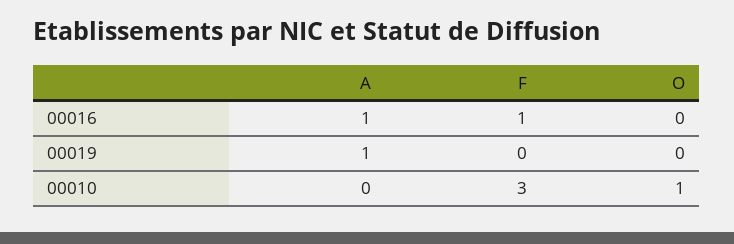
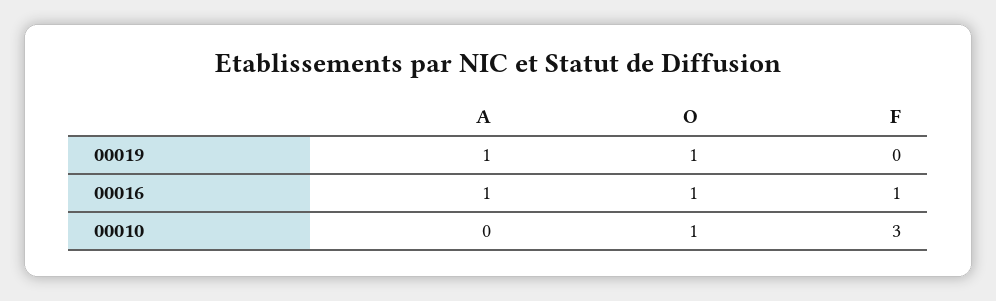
O, 00016: 0 -> 1
O, 00019: 0 -> 1

